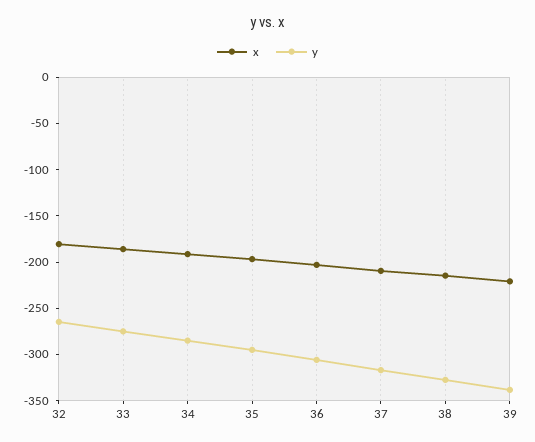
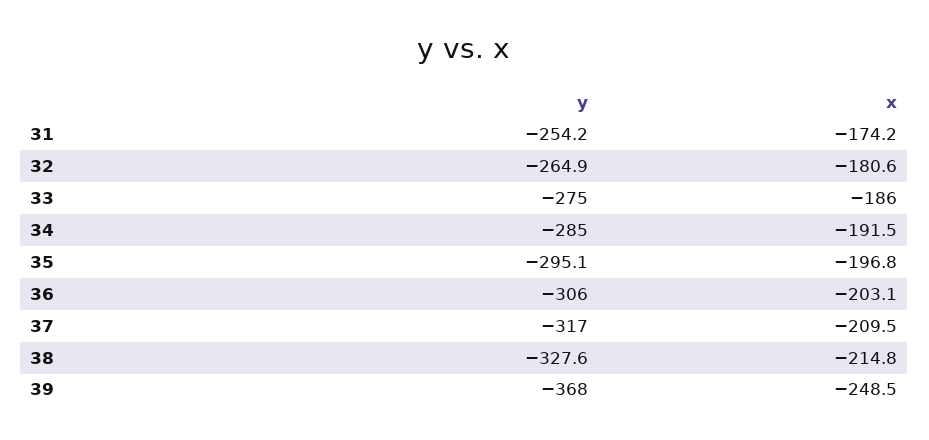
x, 39: -220 -> -248.5
y, 39: -340 -> -368
y, 31: none -> -254.2
x, 31: none -> -174.2

